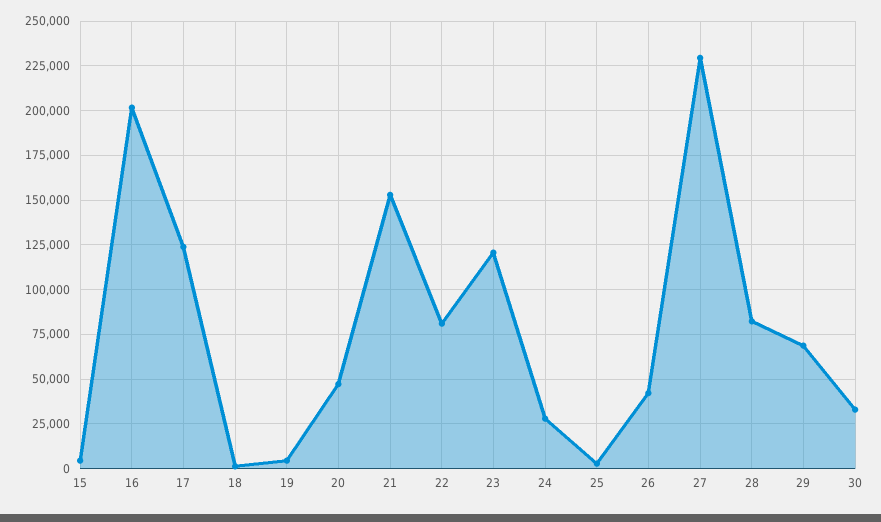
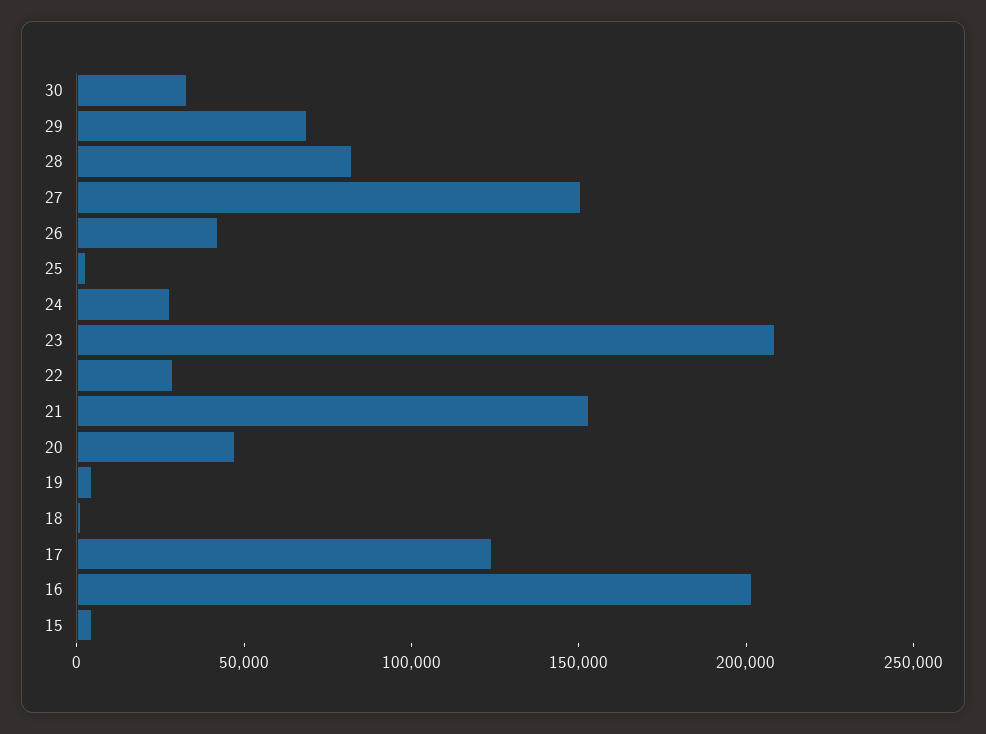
22: 80000 -> 30000
23: 120000 -> 210000
27: 230000 -> 150000

